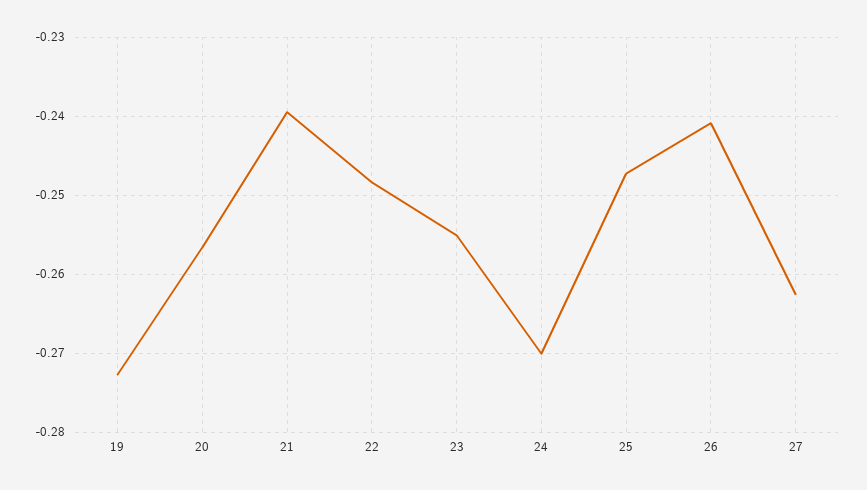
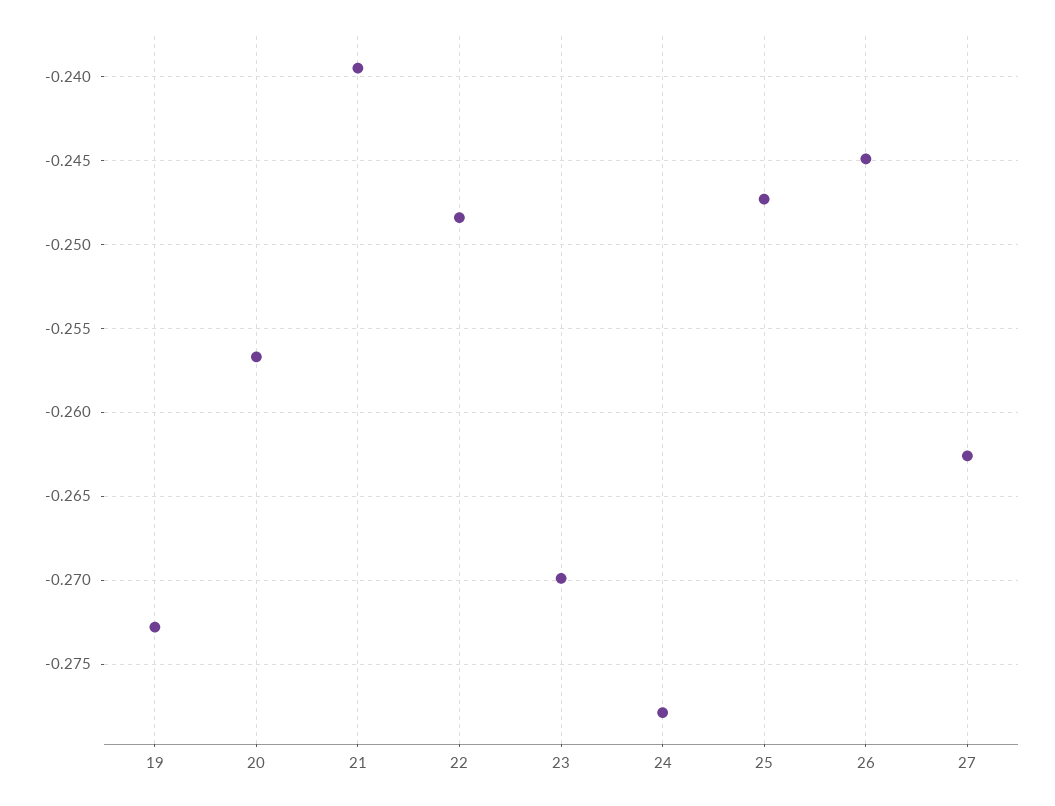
23: -0.255 -> -0.27
24: -0.27 -> -0.278
26: -0.241 -> -0.245

